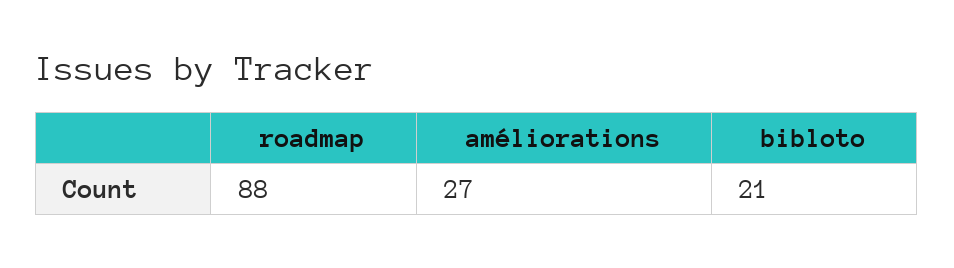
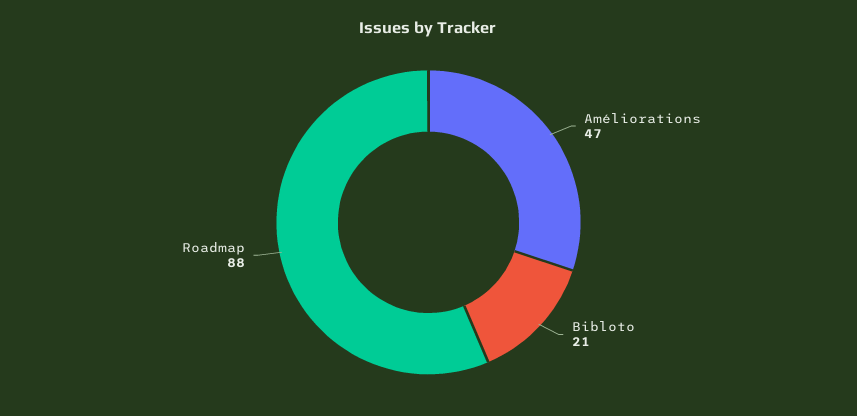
améliorations: 27 -> 47

